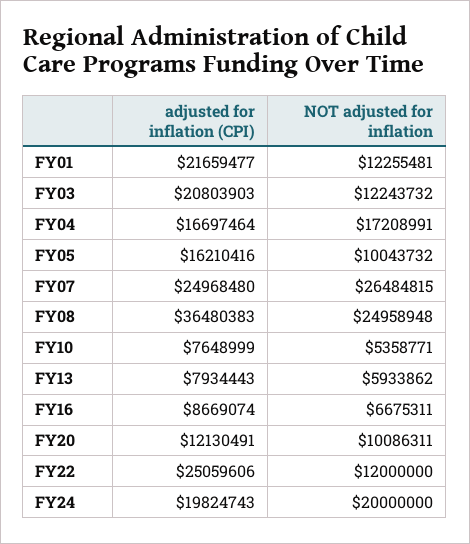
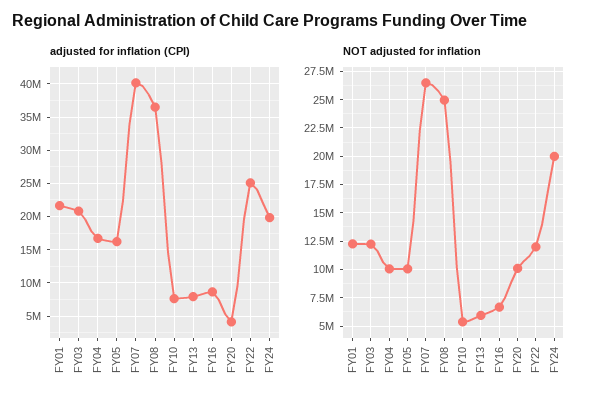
NOT adjusted for inflation, FY04: 17208991 -> 10000000
adjusted for inflation (CPI), FY07: 24968480 -> 40000000
adjusted for inflation (CPI), FY20: 12130491 -> 4000000

